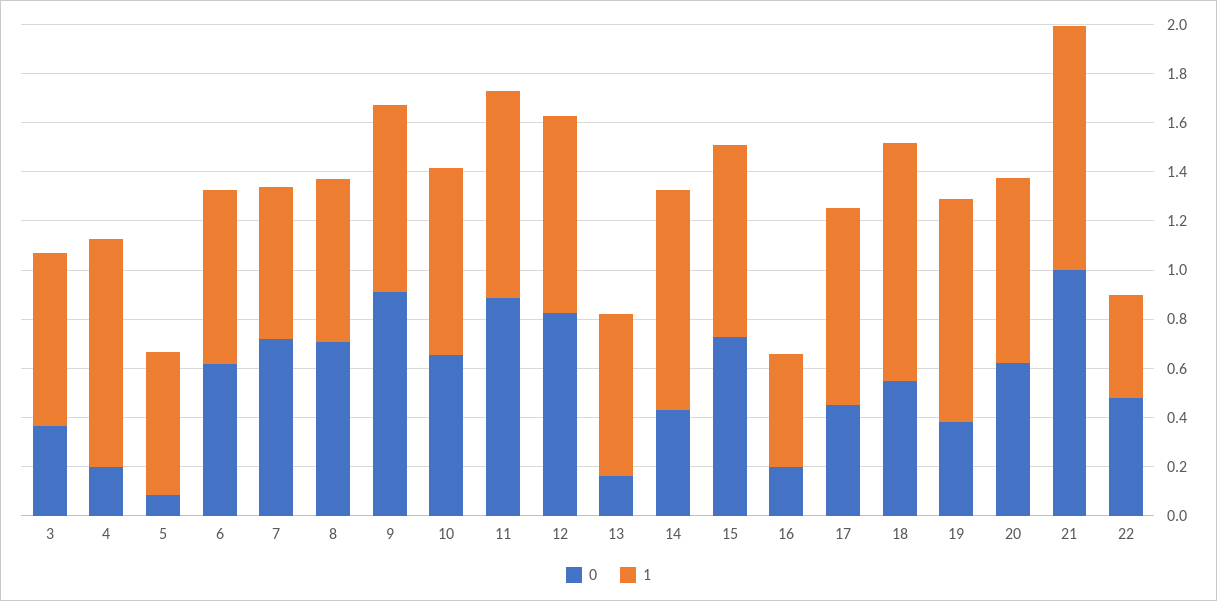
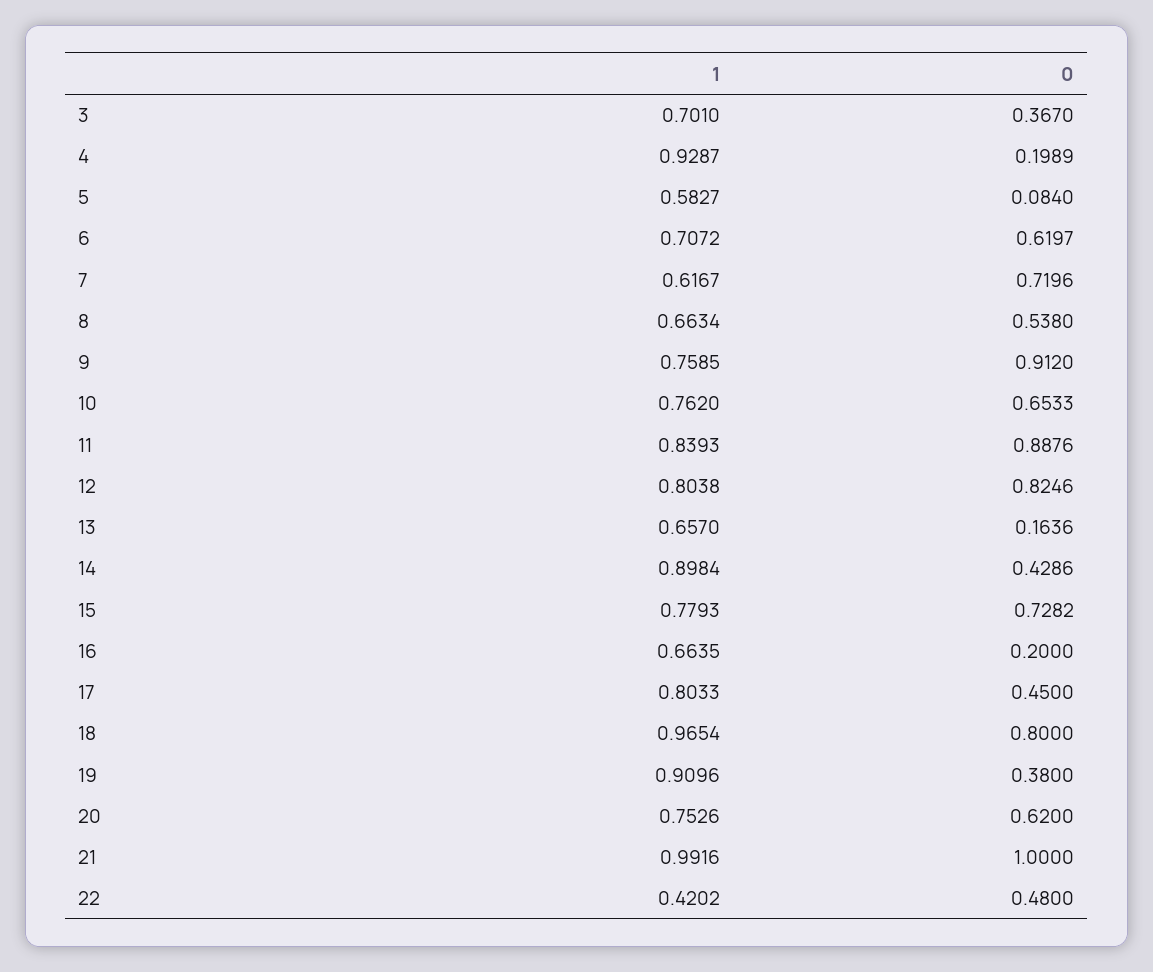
0, 8: 0.7 -> 0.538
1, 16: 0.45 -> 0.6635
0, 18: 0.55 -> 0.8

